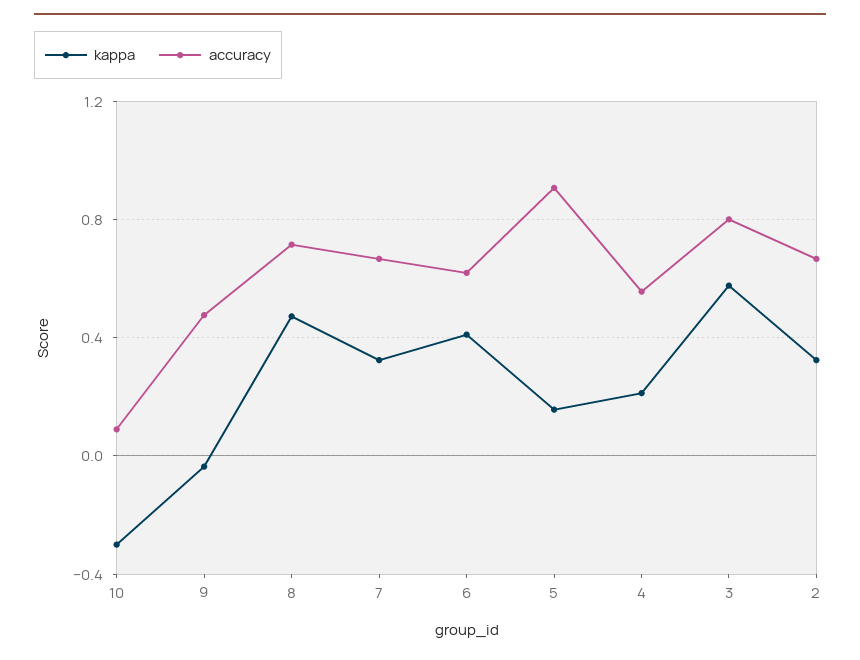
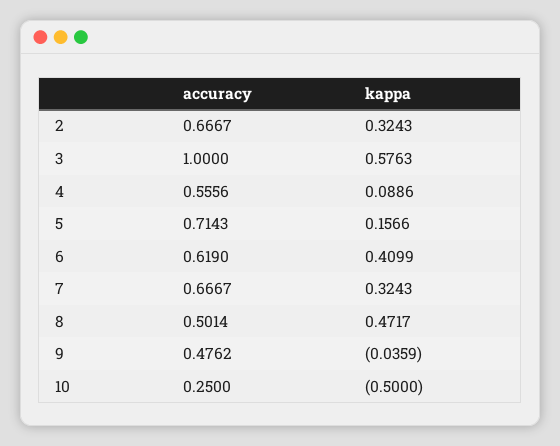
kappa, 10: -0.3 -> -0.5
accuracy, 10: 0.1 -> 0.25
accuracy, 8: 0.7 -> 0.5014
accuracy, 5: 0.9 -> 0.7143
kappa, 4: 0.2 -> 0.0886
accuracy, 3: 0.8 -> 1

